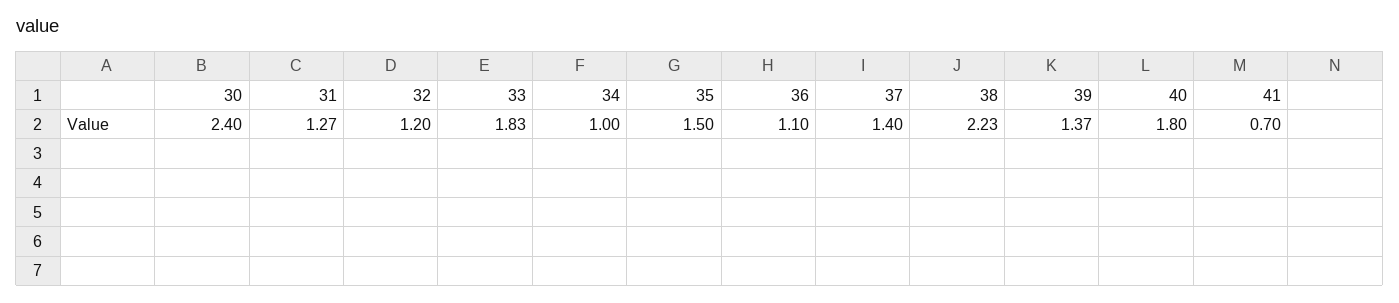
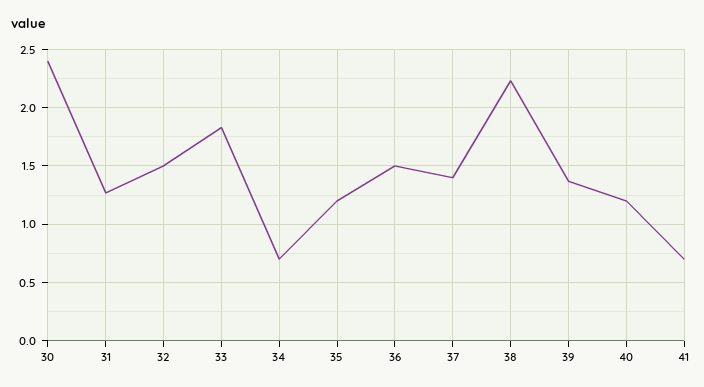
32: 1.2 -> 1.5
34: 1 -> 0.7
35: 1.5 -> 1.2
36: 1.1 -> 1.5
40: 1.8 -> 1.2

